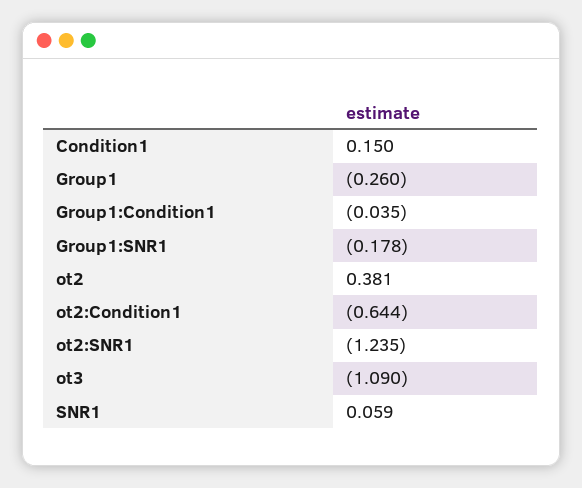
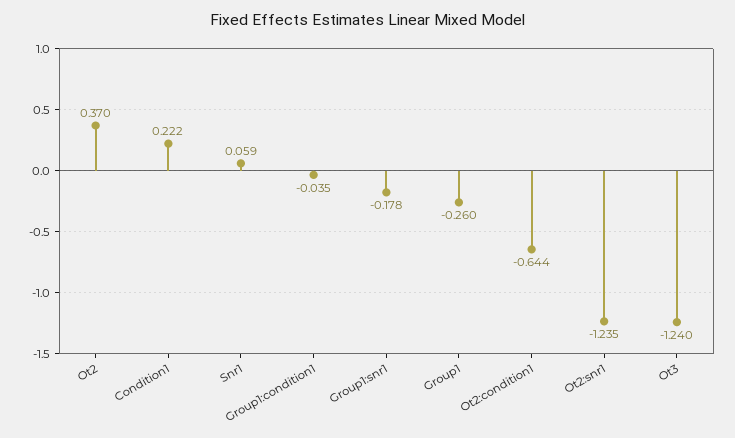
Condition1: 0.15 -> 0.222
ot2: 0.381 -> 0.37
ot3: -1.09 -> -1.24

